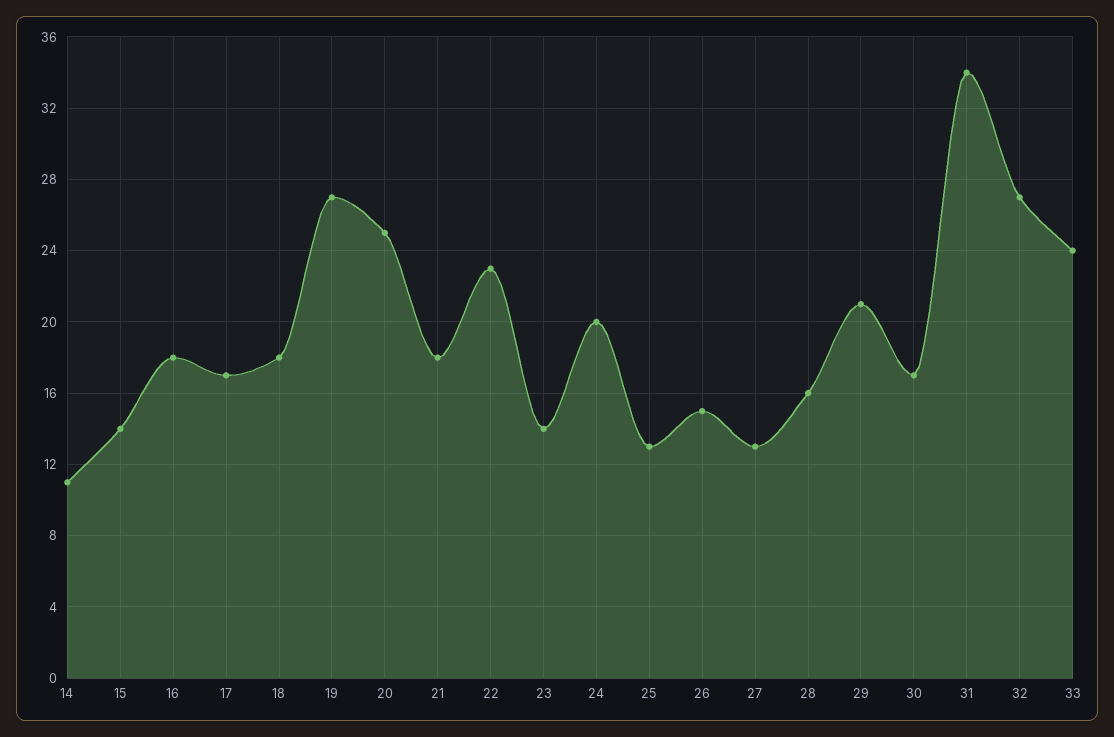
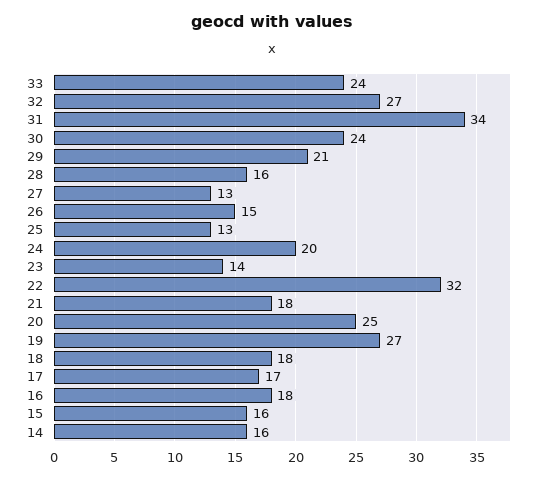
14: 11 -> 16
15: 14 -> 16
22: 23 -> 32
30: 17 -> 24

